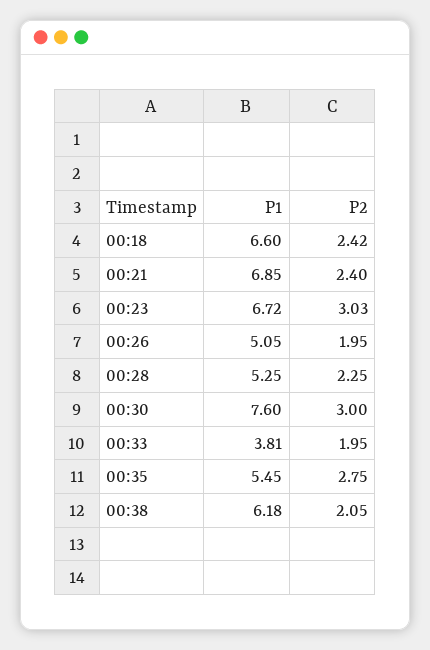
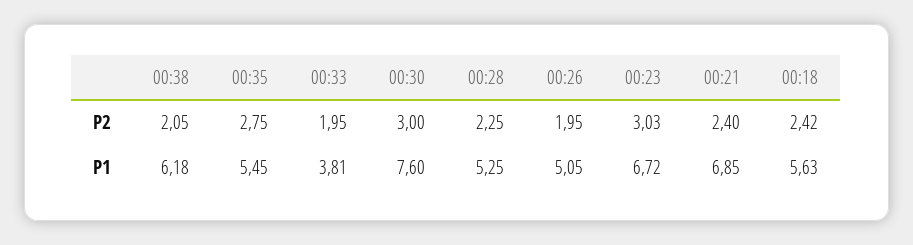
P1, 00:18: 6.6 -> 5.63

